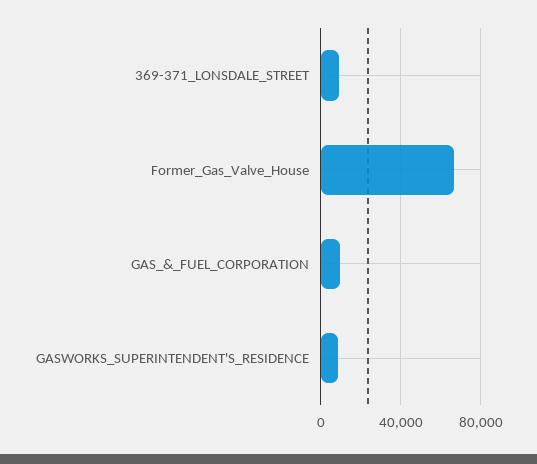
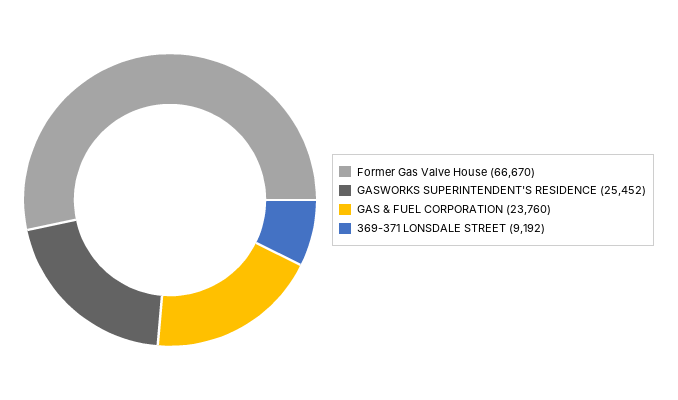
GAS_&_FUEL_CORPORATION: 10000 -> 23760
GASWORKS_SUPERINTENDENT'S_RESIDENCE: 10000 -> 25452

